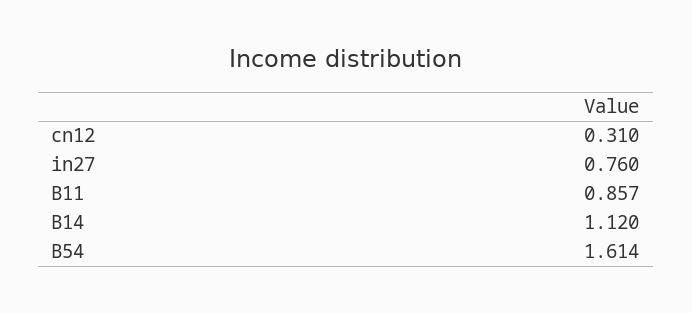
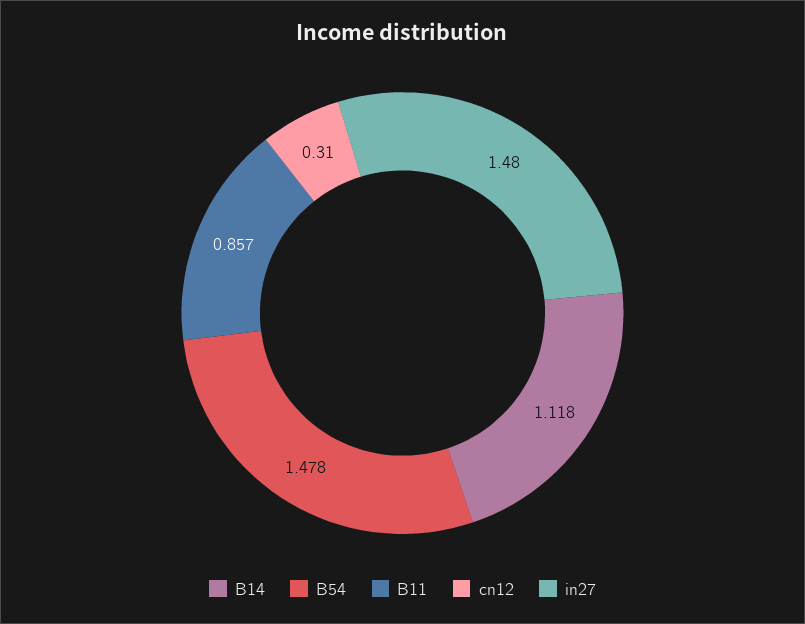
in27: 0.76 -> 1.48
B14: 1.12 -> 1.118
B54: 1.614 -> 1.478

